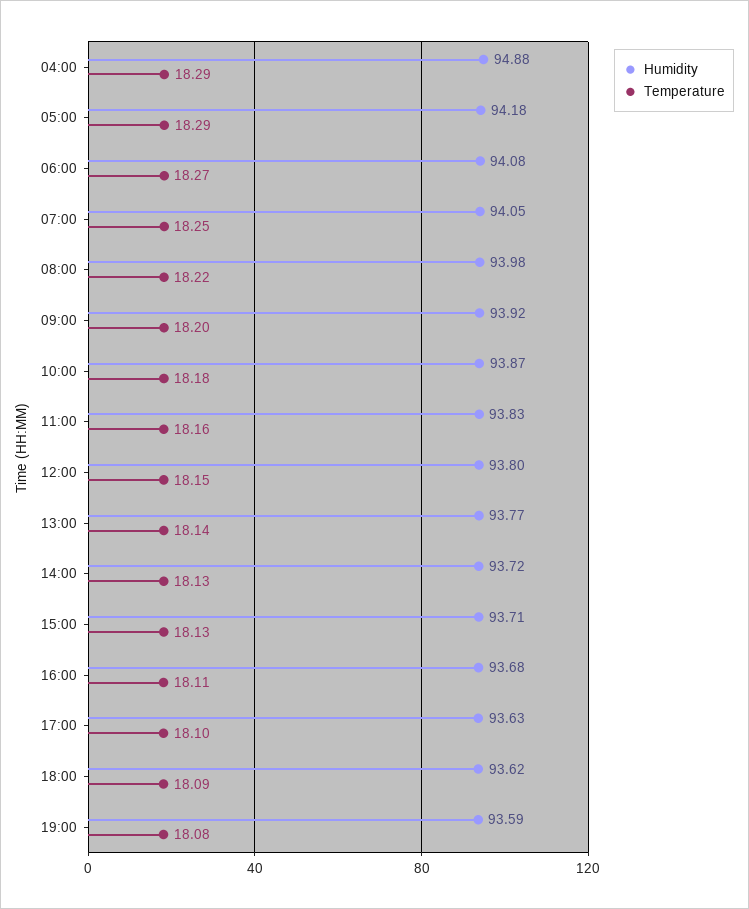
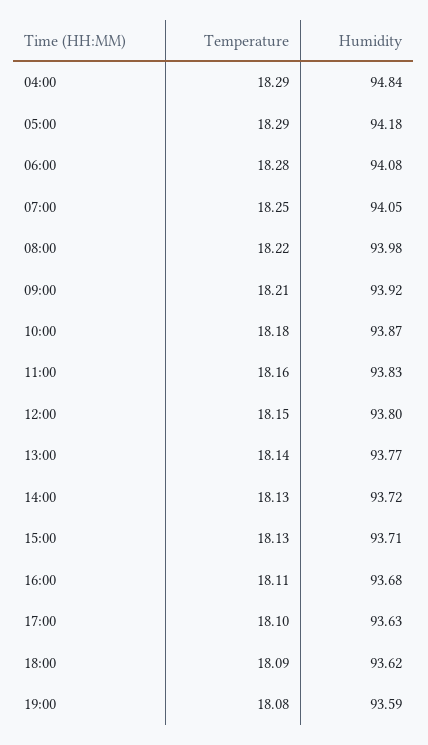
Humidity, 04:00: 94.88 -> 94.84
Temperature, 06:00: 18.27 -> 18.28
Temperature, 09:00: 18.2 -> 18.21

